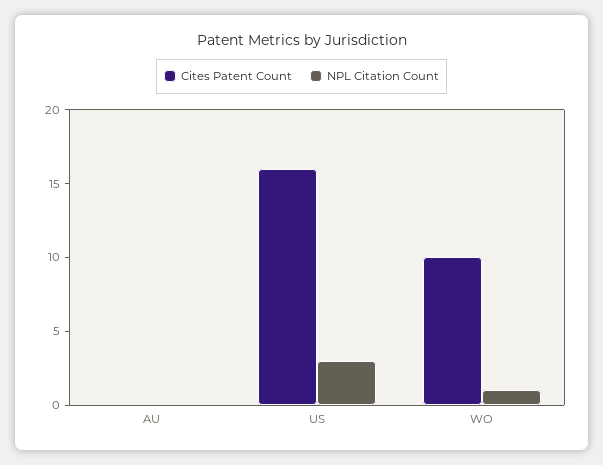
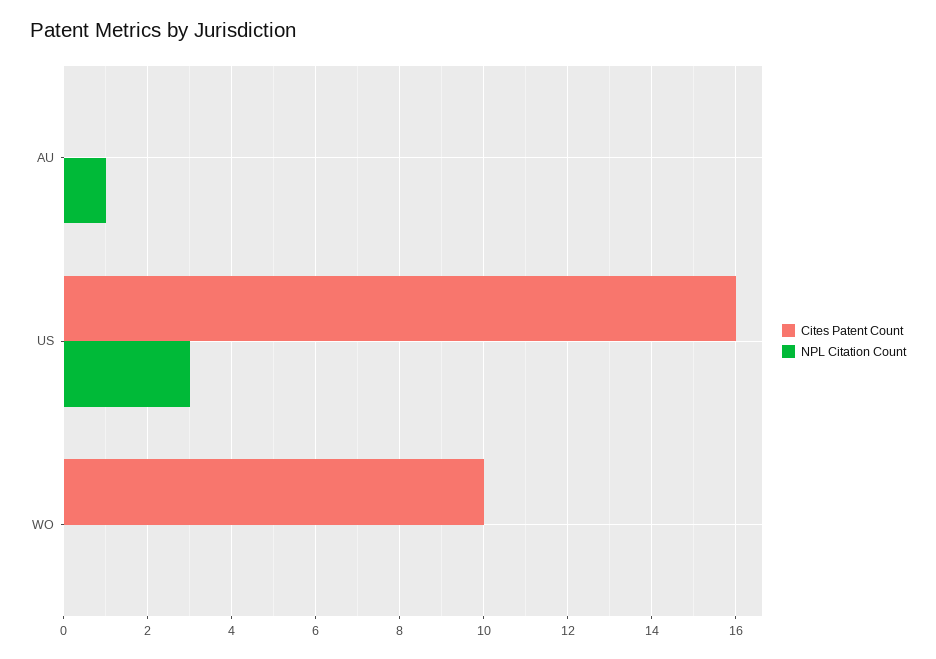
NPL Citation Count, AU: 0 -> 1
NPL Citation Count, WO: 1 -> 0

